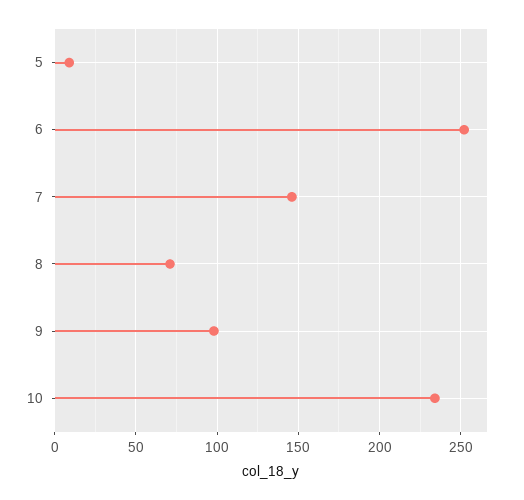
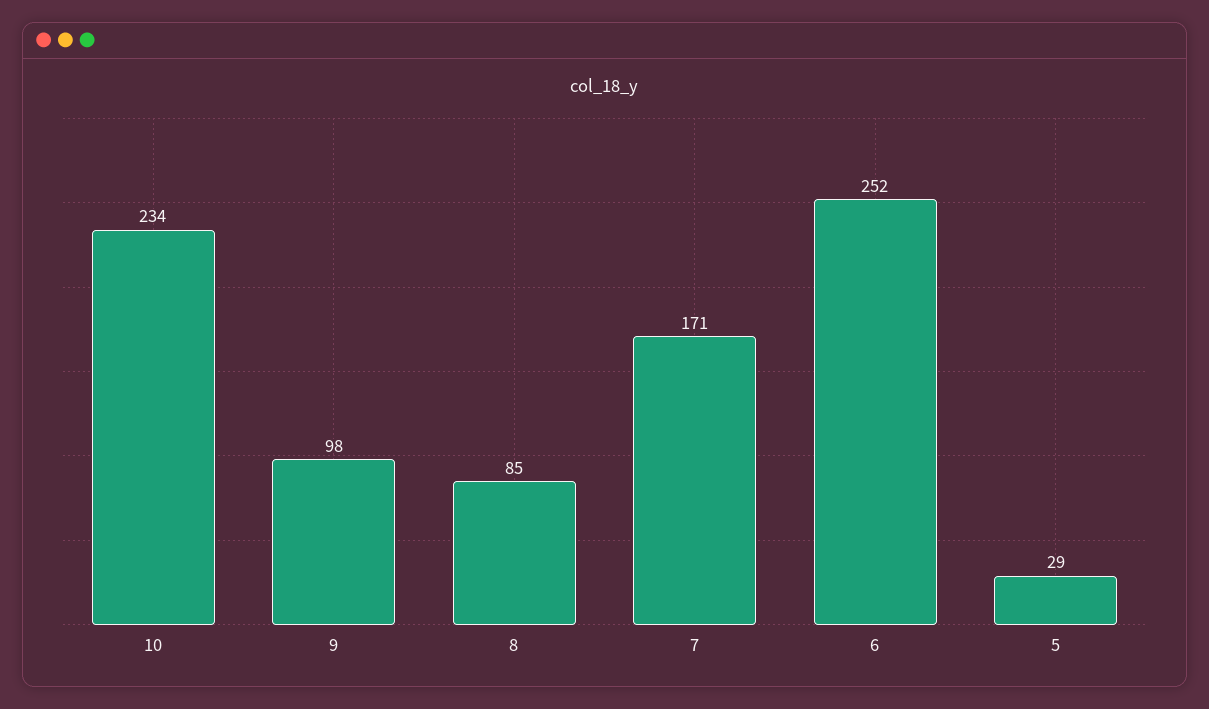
5: 10 -> 29
7: 145 -> 171
8: 70 -> 85

